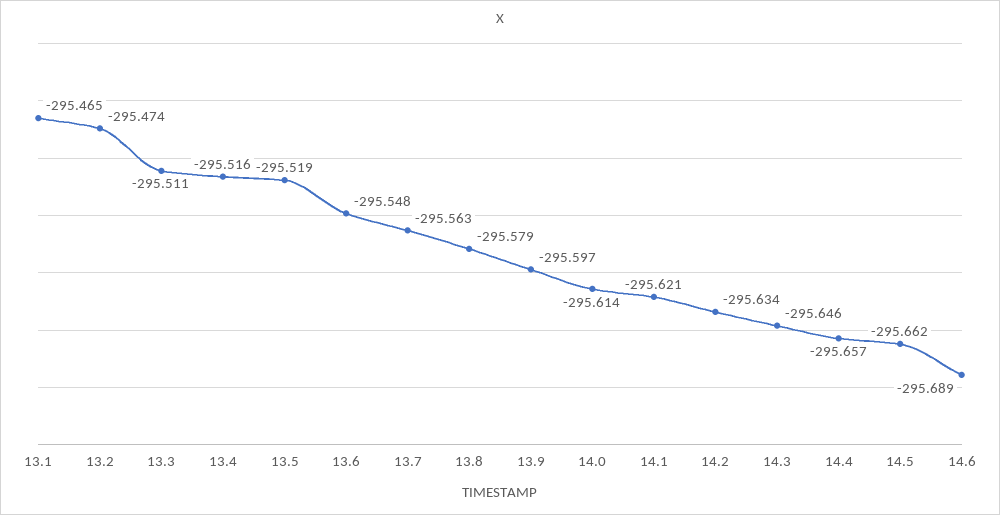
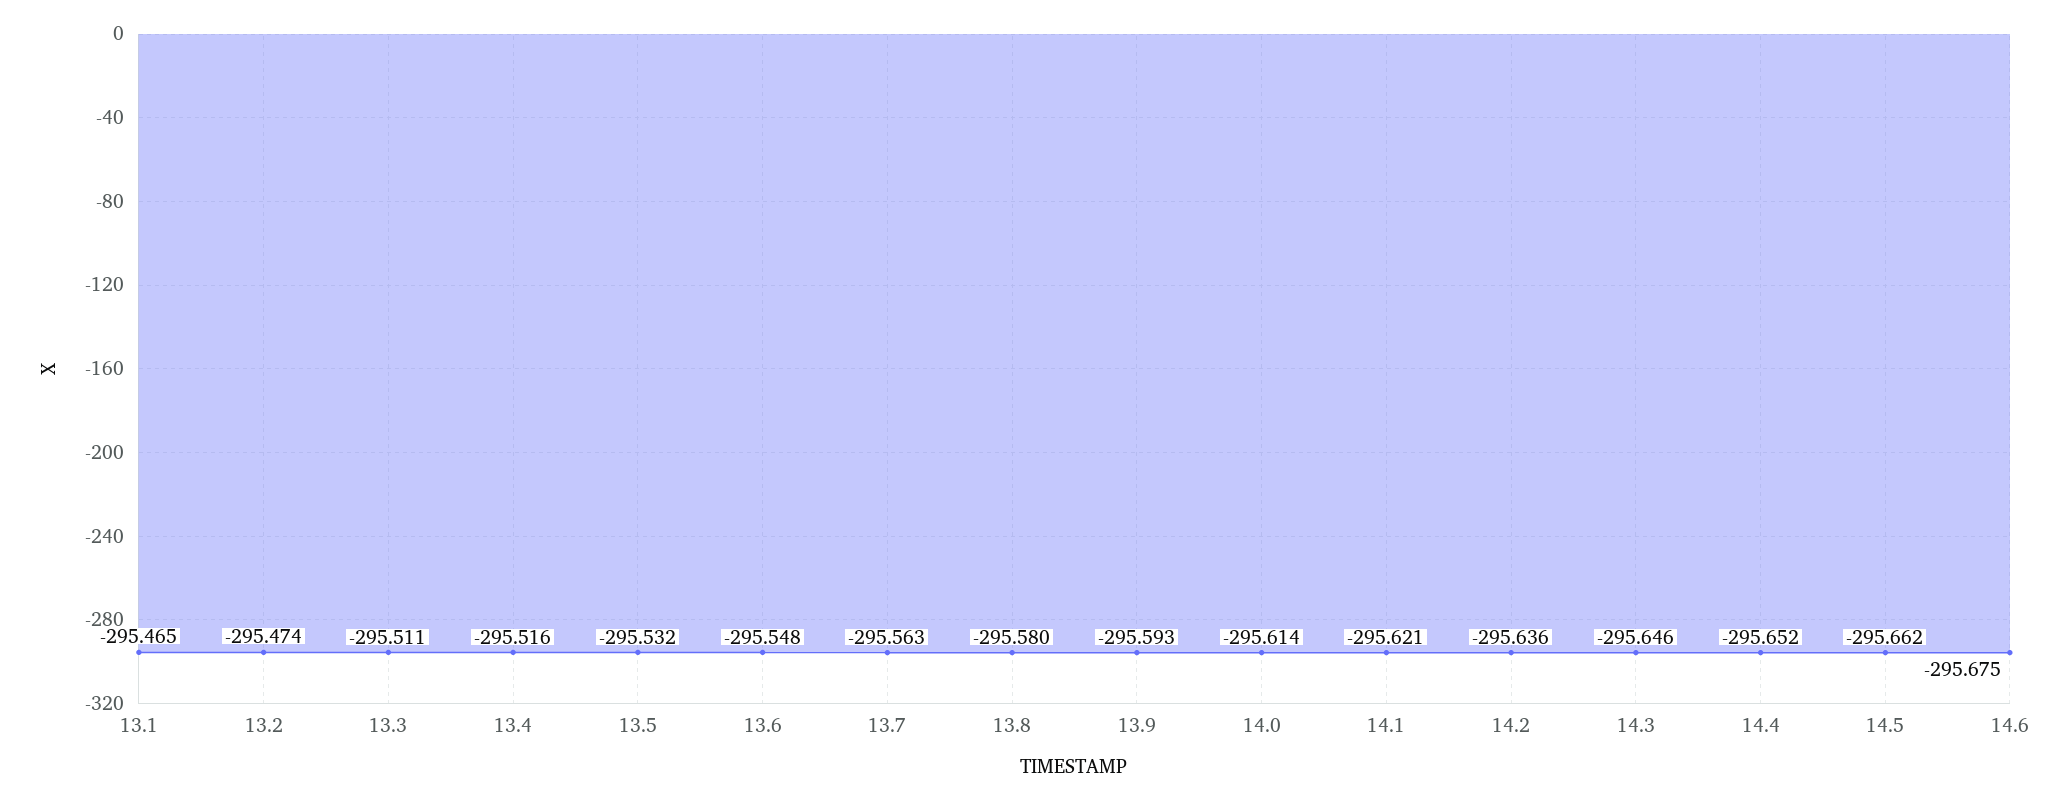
13.5: -295.519 -> -295.532
13.8: -295.579 -> -295.58
13.9: -295.597 -> -295.593
14.2: -295.634 -> -295.636
14.4: -295.657 -> -295.652
14.6: -295.689 -> -295.675

